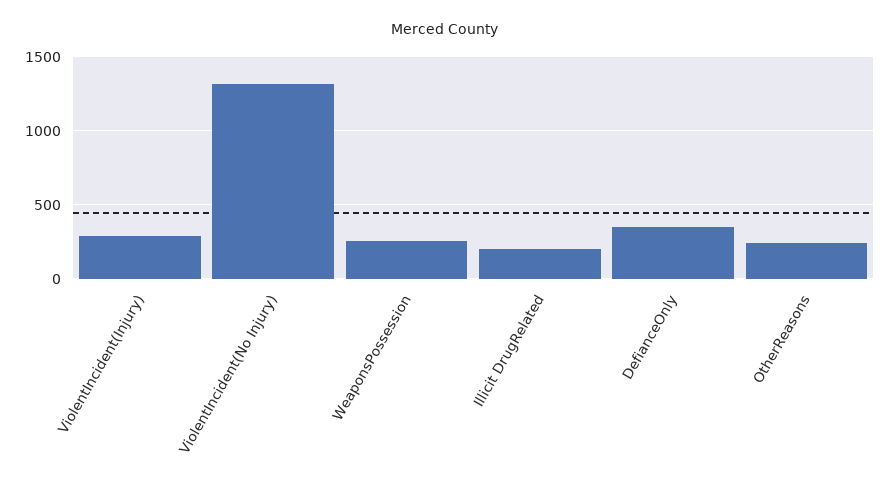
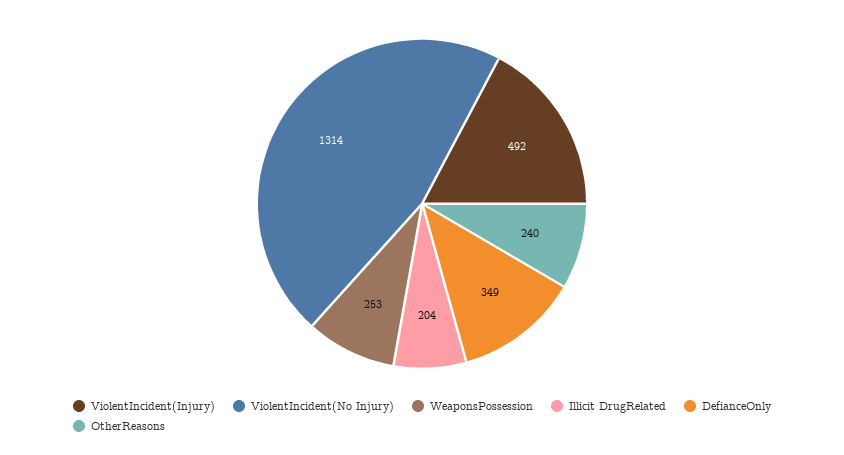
ViolentIncident(Injury): 300 -> 492

